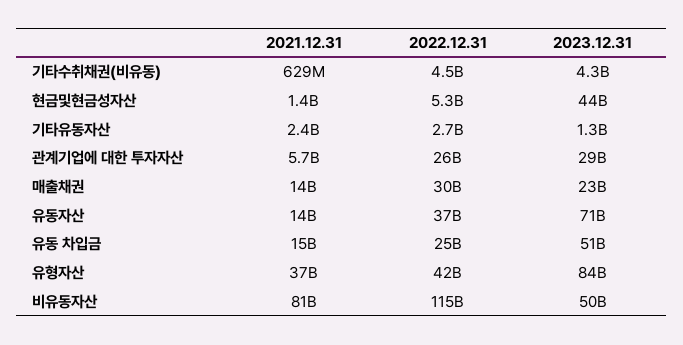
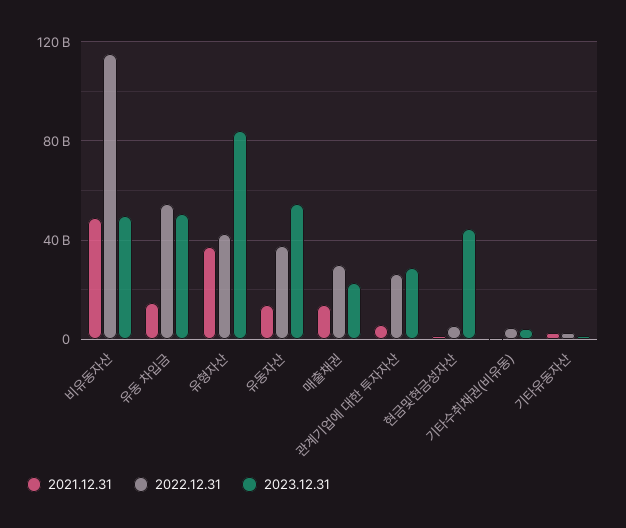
2023.12.31, 유동자산: 71000000000 -> 55000000000
2022.12.31, 유동 차입금: 25000000000 -> 55000000000
2021.12.31, 비유동자산: 81000000000 -> 50000000000

